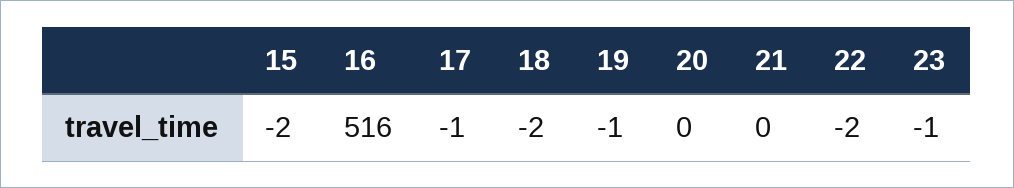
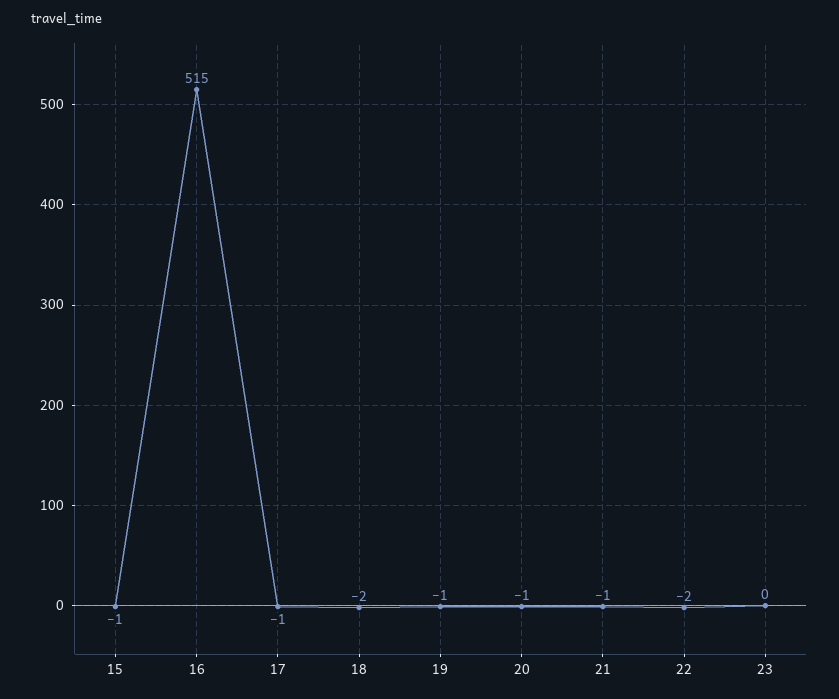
15: -2 -> -1
16: 516 -> 515
20: 0 -> -1
21: 0 -> -1
23: -1 -> 0

